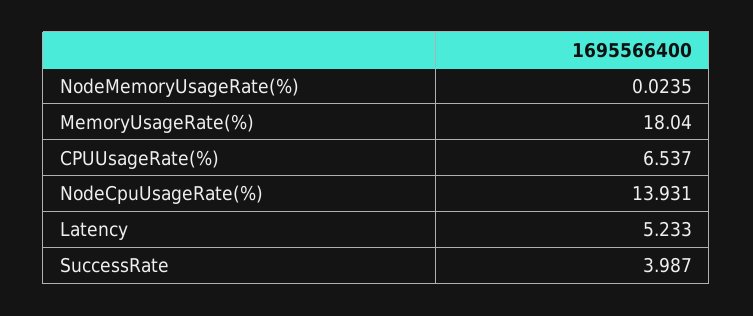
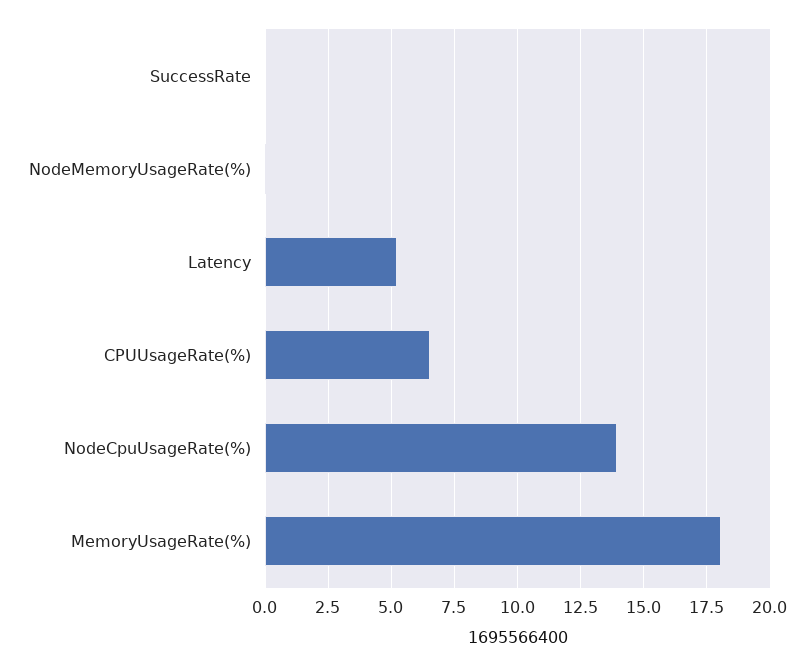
SuccessRate: 3.987 -> 0

